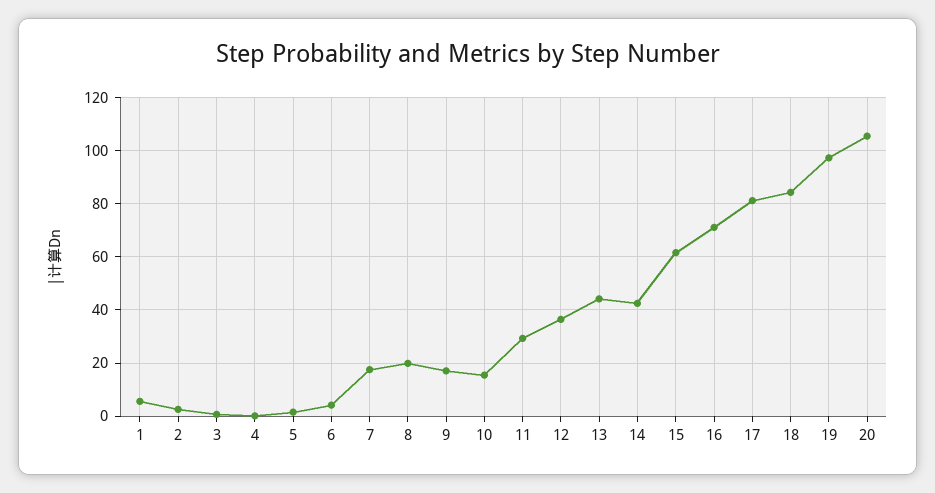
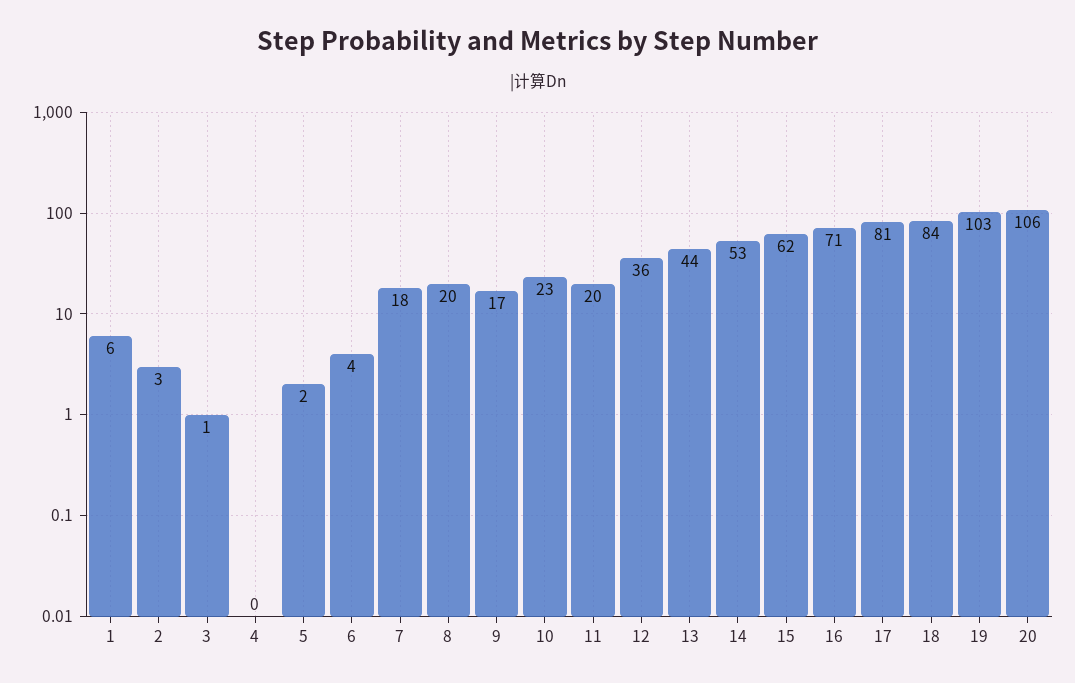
10: 15 -> 23
11: 30 -> 20
14: 42.5 -> 53
19: 97.5 -> 103

